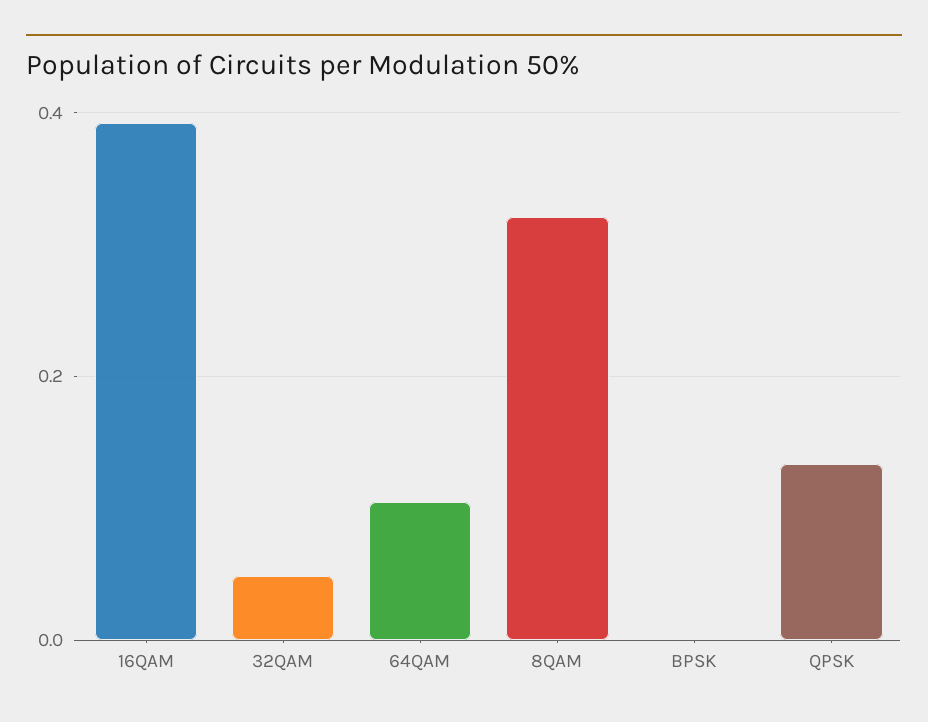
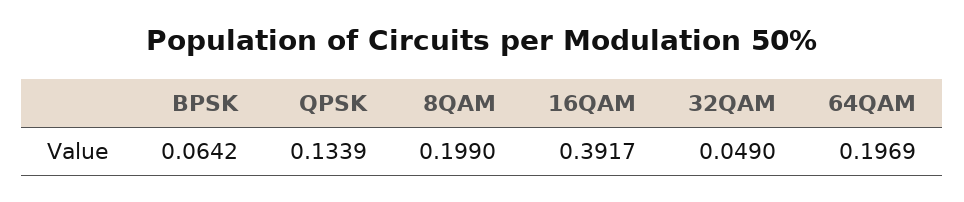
64QAM: 0.1 -> 0.1969
8QAM: 0.32 -> 0.199
BPSK: 0 -> 0.0642

